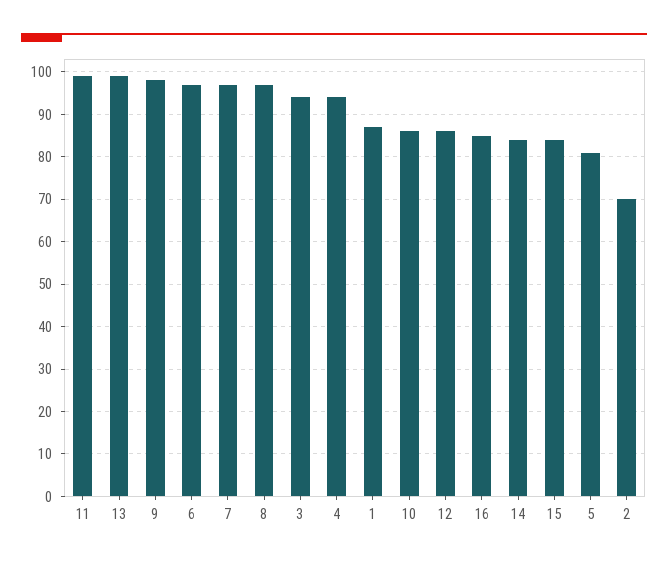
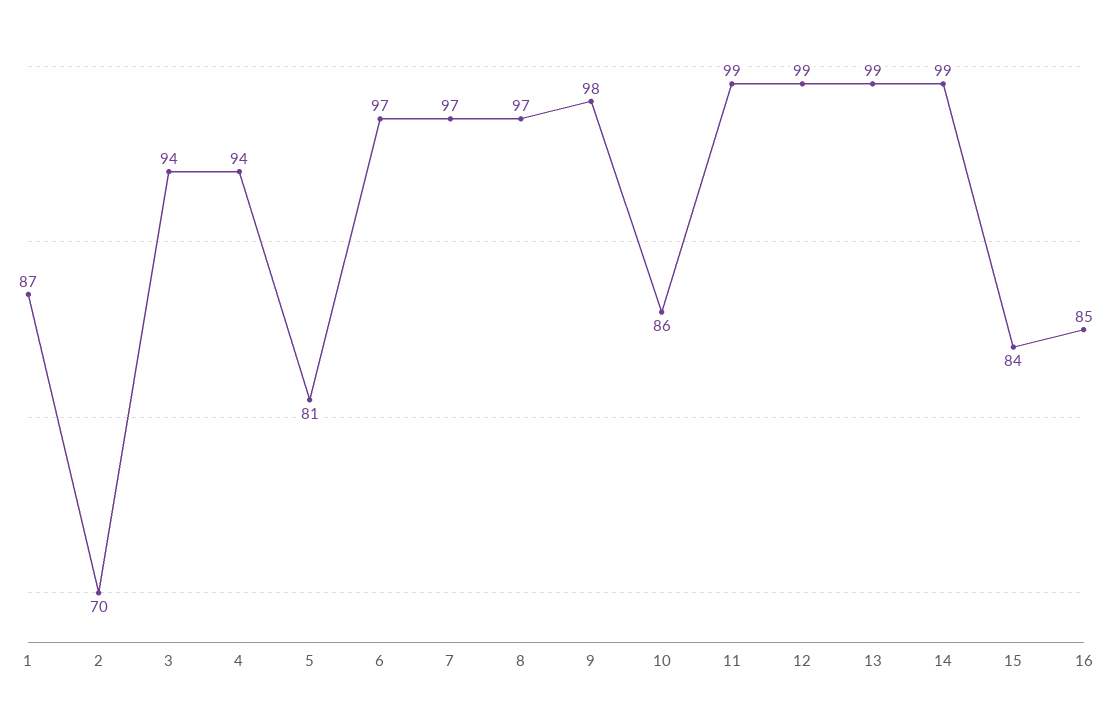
12: 85 -> 99
14: 85 -> 99

